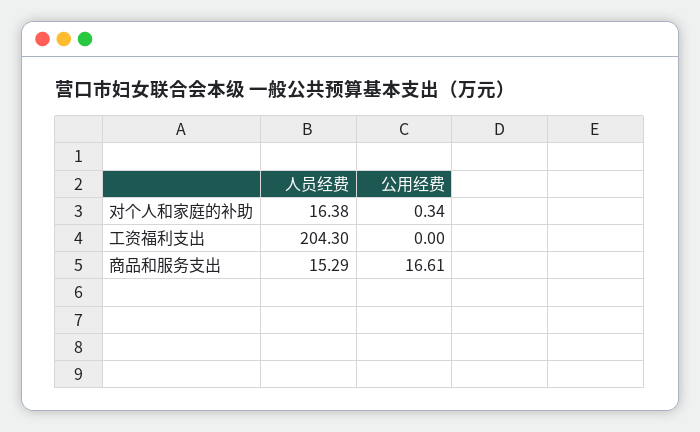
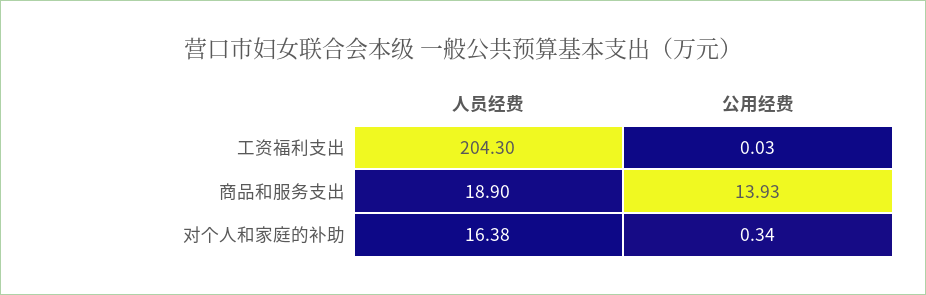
公用经费, 工资福利支出: 0 -> 0.03
人员经费, 商品和服务支出: 15.29 -> 18.9
公用经费, 商品和服务支出: 16.61 -> 13.93

